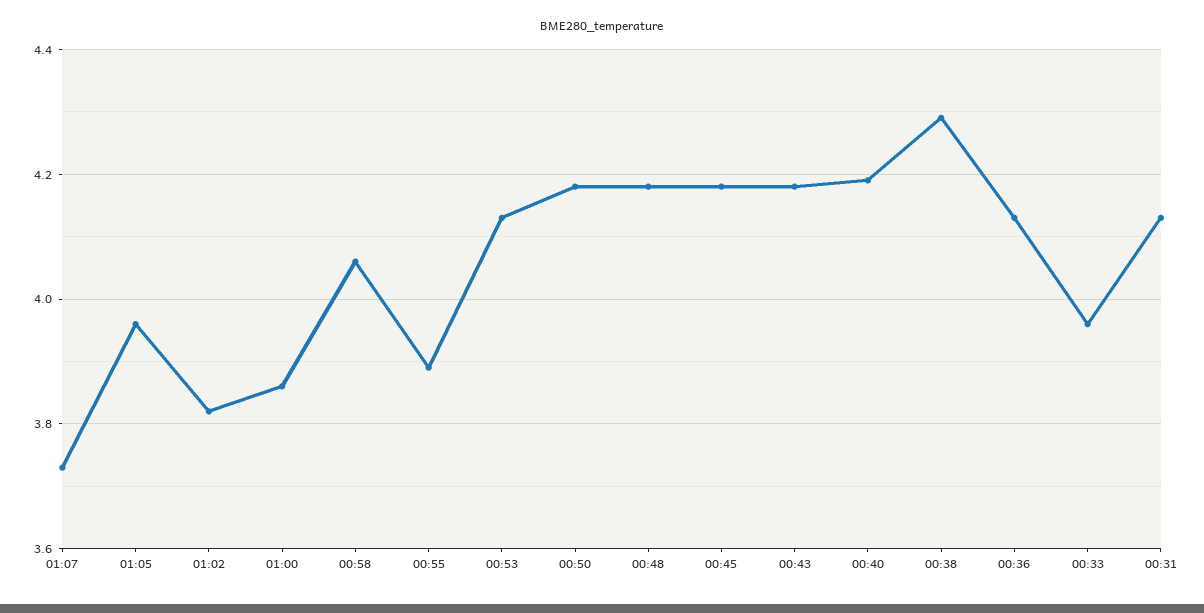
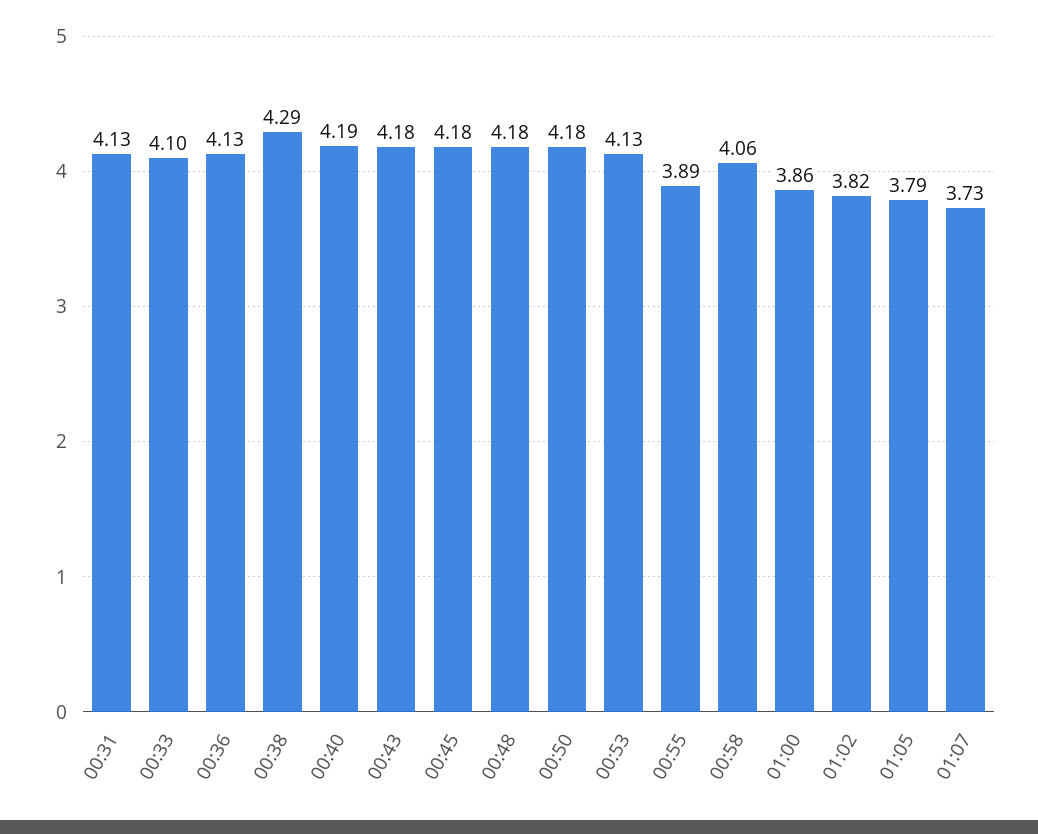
01:05: 3.95 -> 3.79
00:33: 3.95 -> 4.1

